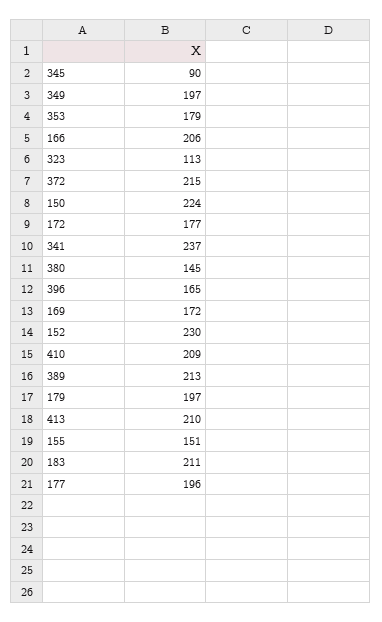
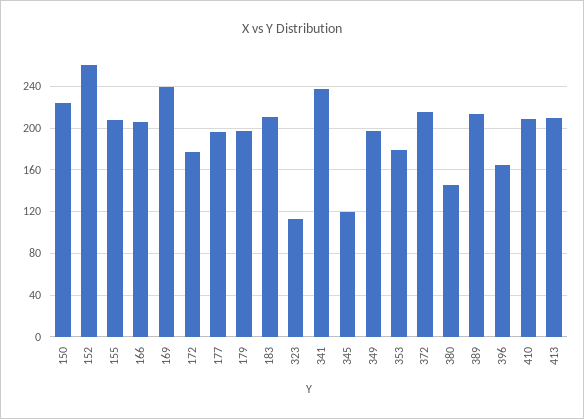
345: 90 -> 120
169: 172 -> 240
152: 230 -> 260
155: 151 -> 210

